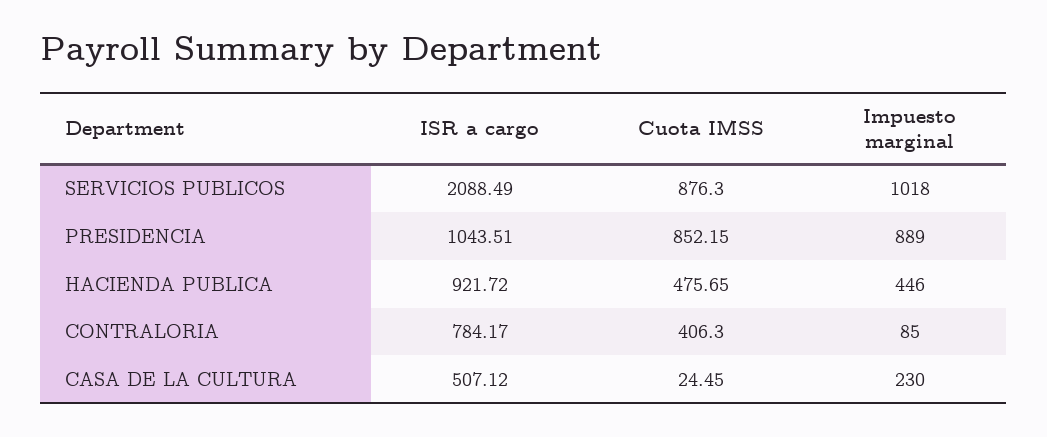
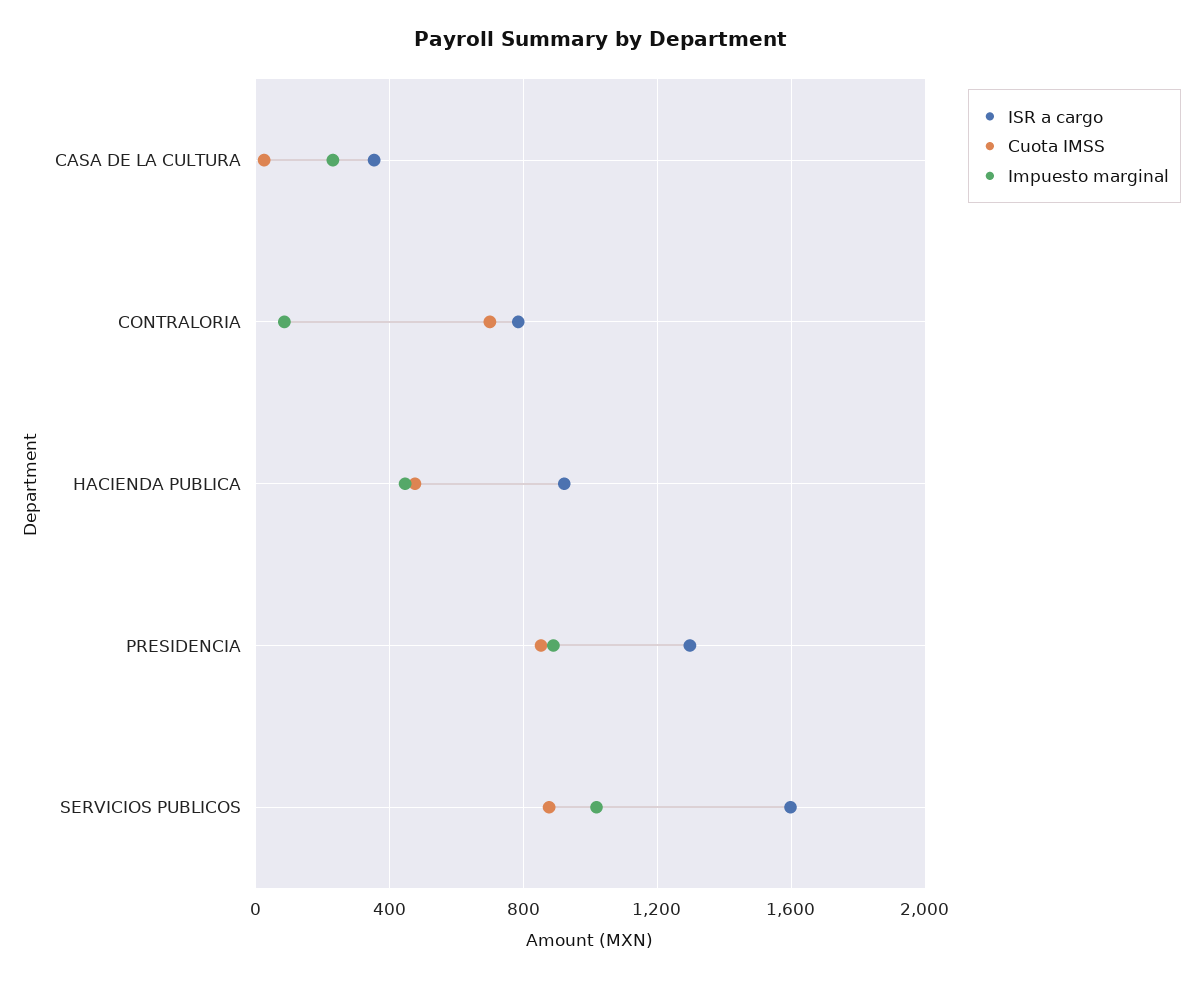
ISR a cargo, SERVICIOS PUBLICOS: 2088.49 -> 1600
ISR a cargo, PRESIDENCIA: 1043.51 -> 1300
Cuota IMSS, CONTRALORIA: 406.3 -> 700
ISR a cargo, CASA DE LA CULTURA: 507.12 -> 350

